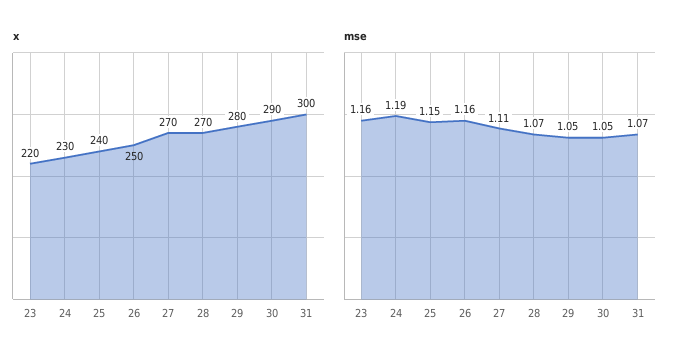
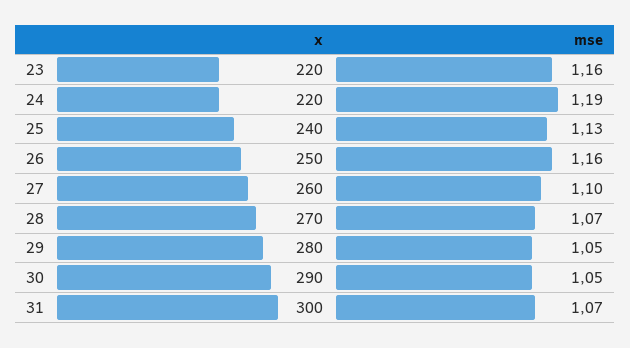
x, 24: 230 -> 220
x, 27: 270 -> 260
mse, 25: 1.15 -> 1.13
mse, 27: 1.11 -> 1.1

